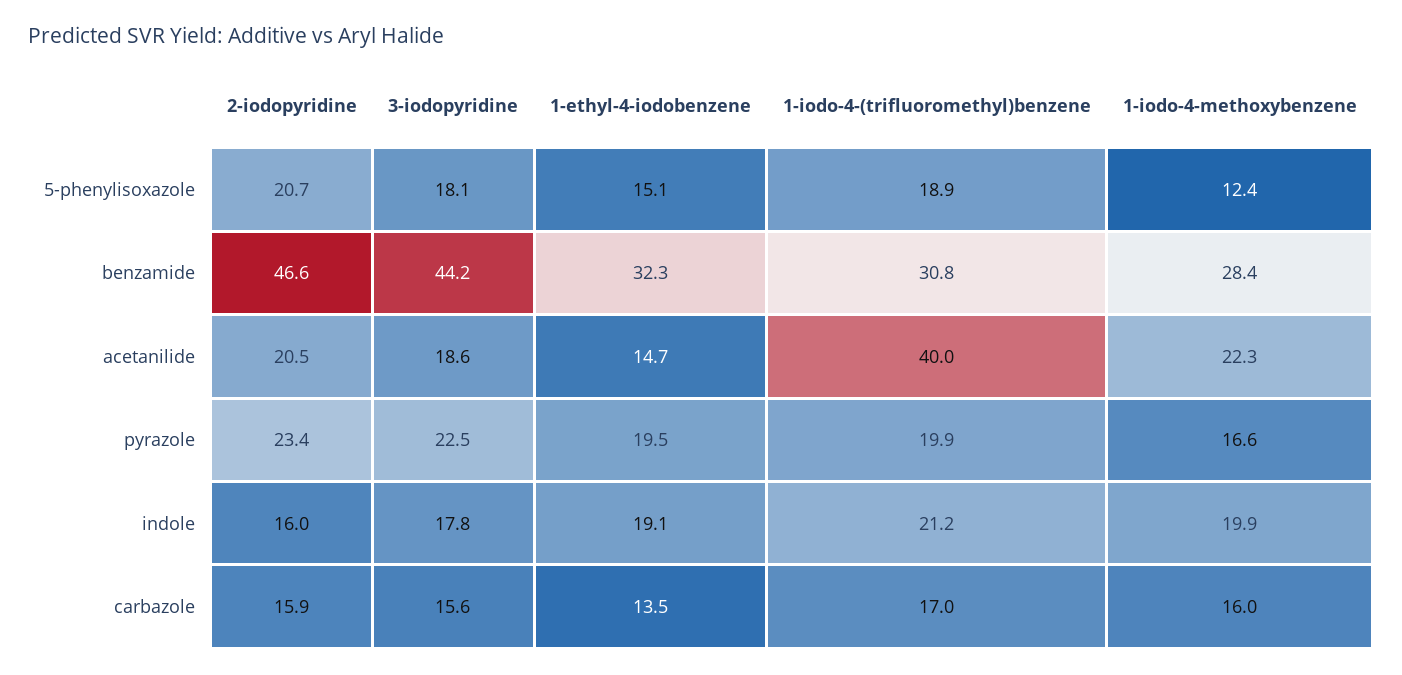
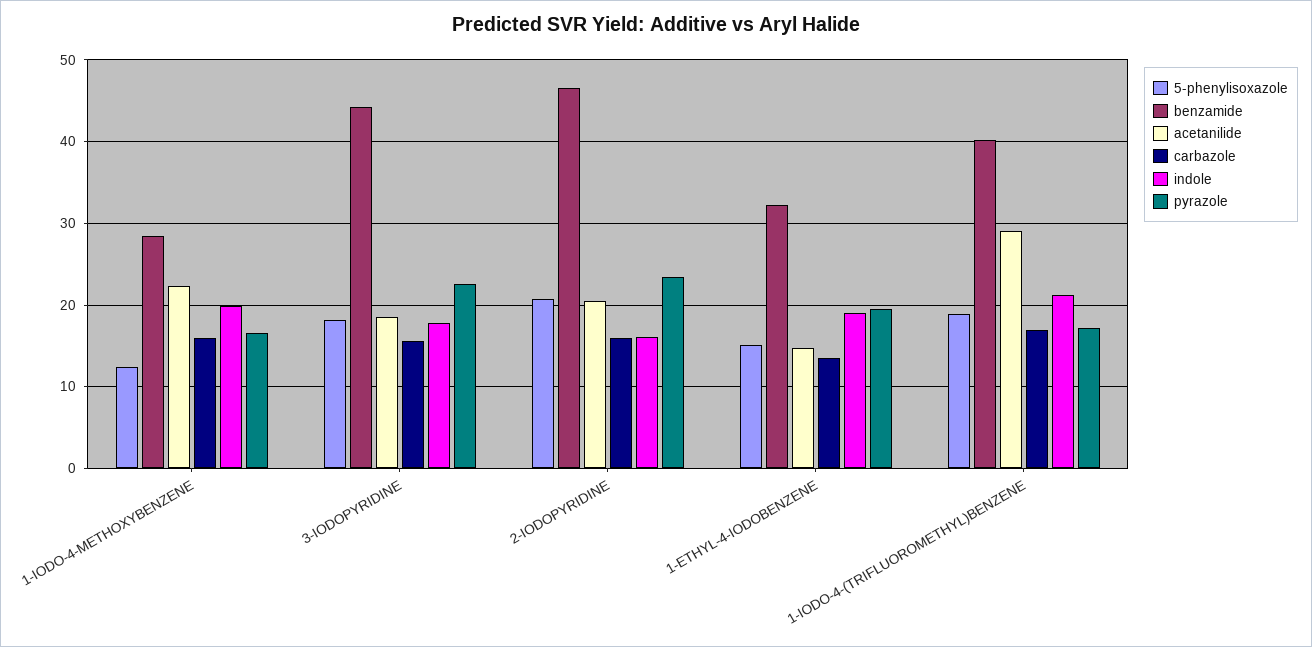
benzamide, 1-iodo-4-(trifluoromethyl)benzene: 30.8 -> 40
acetanilide, 1-iodo-4-(trifluoromethyl)benzene: 40 -> 29
pyrazole, 1-iodo-4-(trifluoromethyl)benzene: 19.9 -> 17

